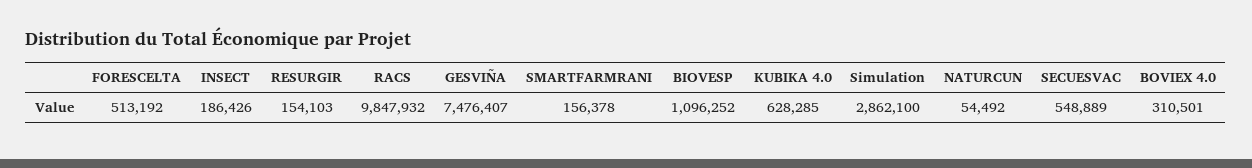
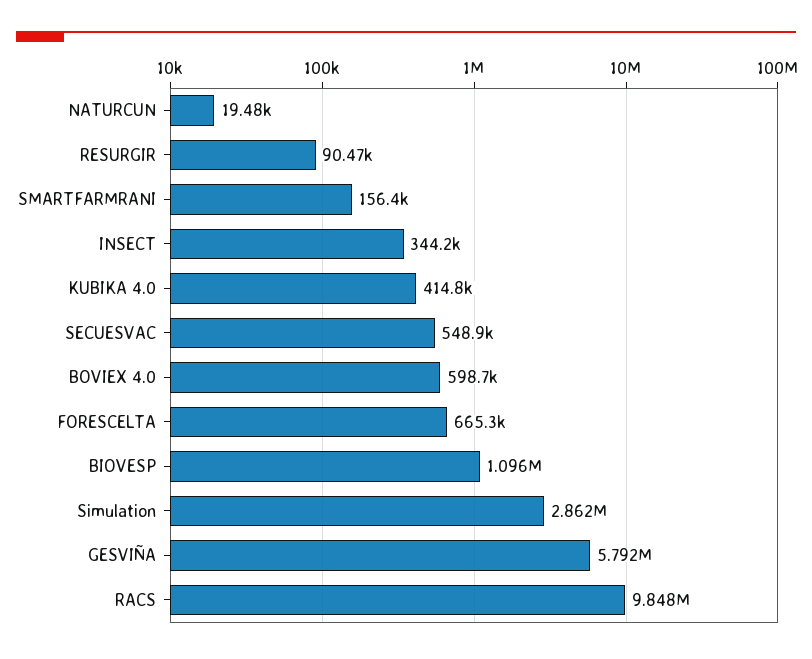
FORESCELTA: 513192 -> 665300
INSECT: 186426 -> 344200
RESURGIR: 154103 -> 90470
GESVIÑA: 7476407 -> 5792000
KUBIKA 4.0: 628285 -> 414800
NATURCUN: 54492 -> 19480
BOVIEX 4.0: 310501 -> 598700

